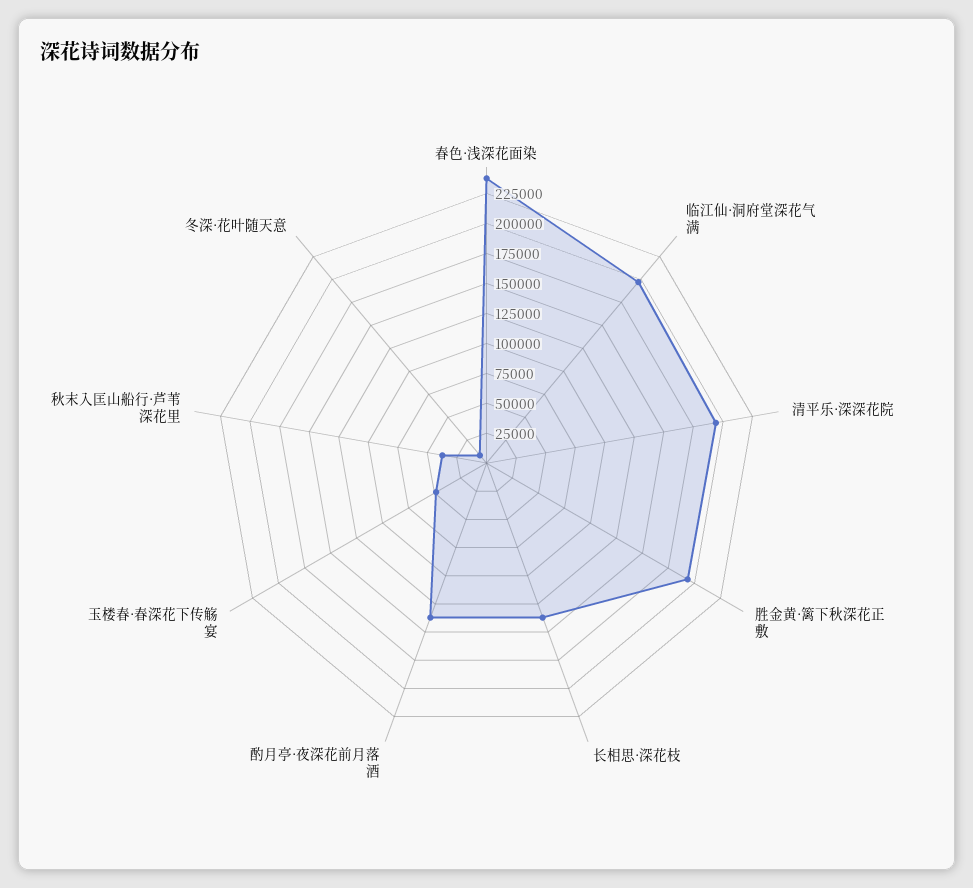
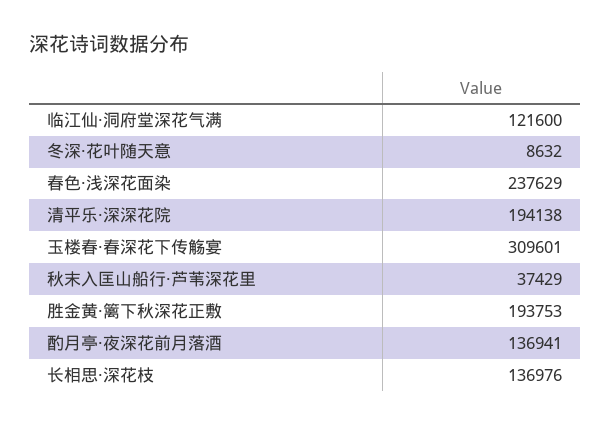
临江仙·洞府堂深花气满: 200000 -> 121600
玉楼春·春深花下传觞宴: 50000 -> 309601

